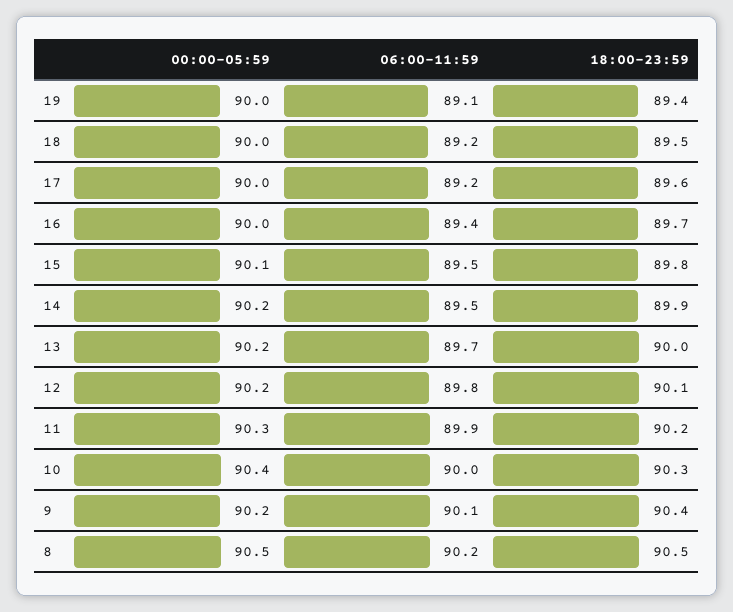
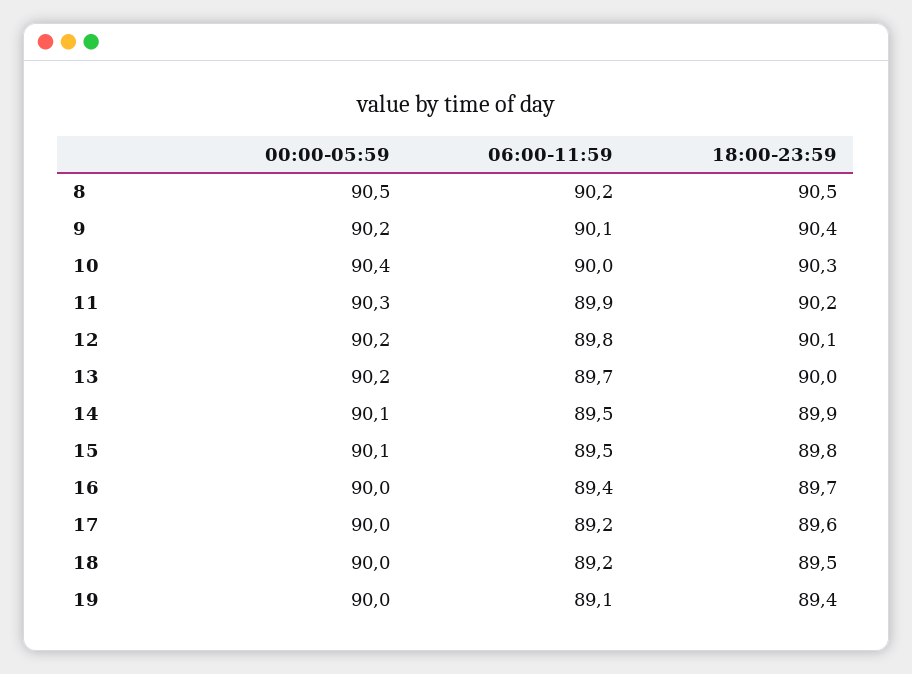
00:00-05:59, 14: 90.2 -> 90.1

